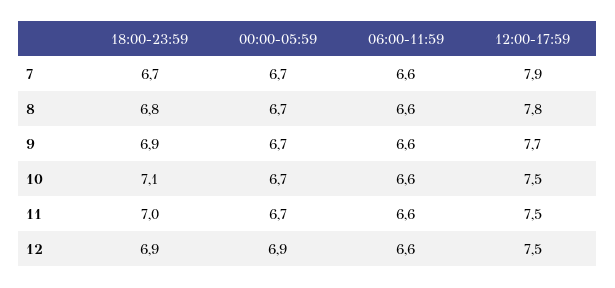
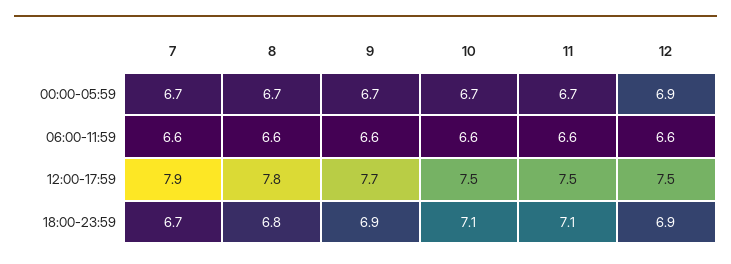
18:00-23:59, 11: 7 -> 7.1

